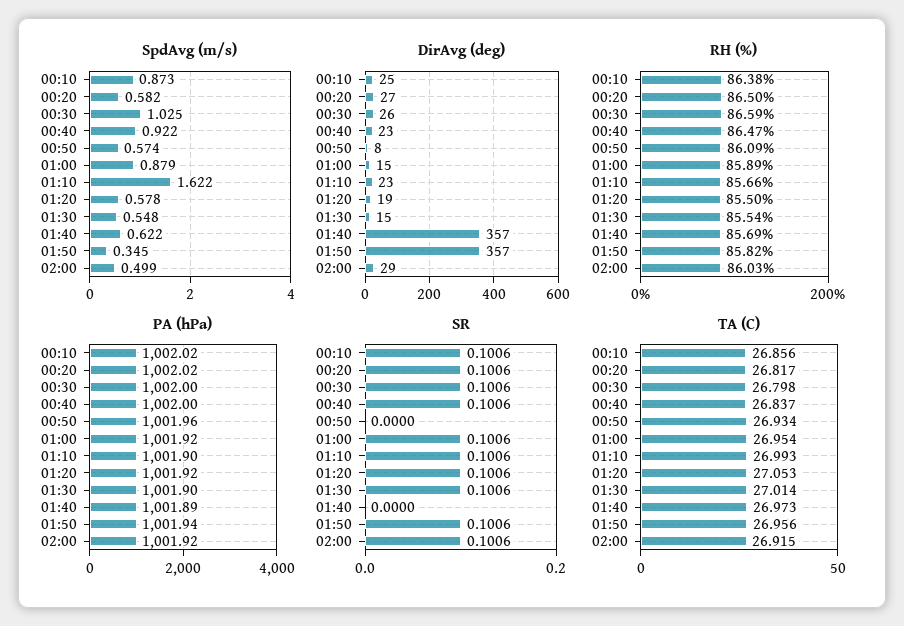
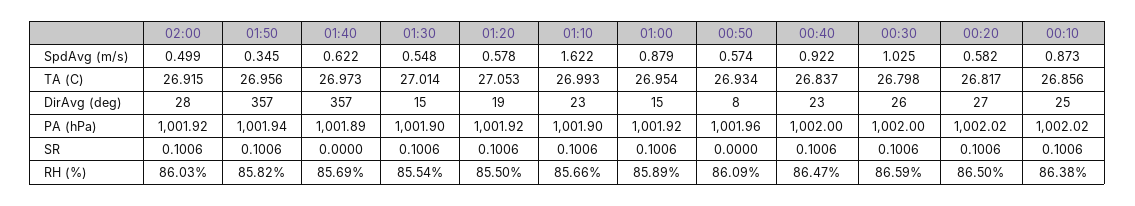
DirAvg (deg), 02:00: 29 -> 28

